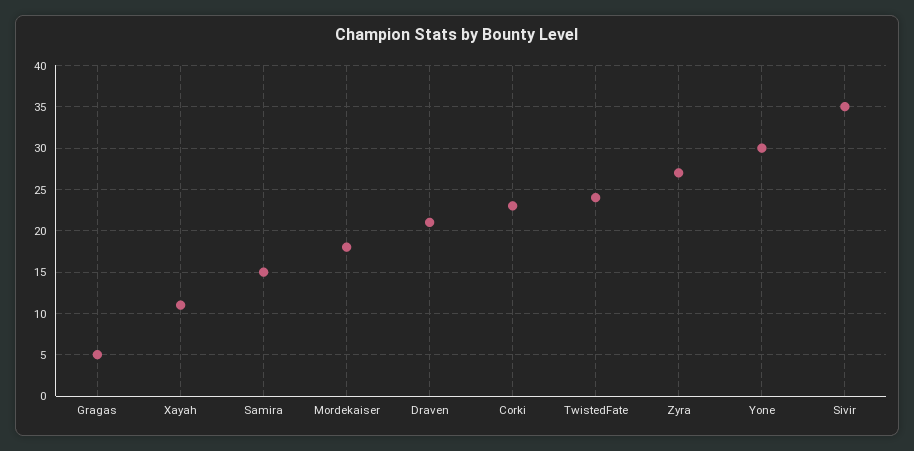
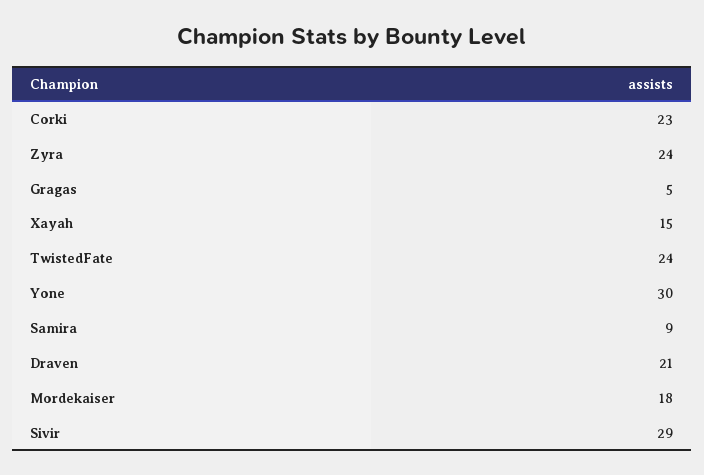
Xayah: 11 -> 15
Samira: 15 -> 9
Zyra: 27 -> 24
Sivir: 35 -> 29

